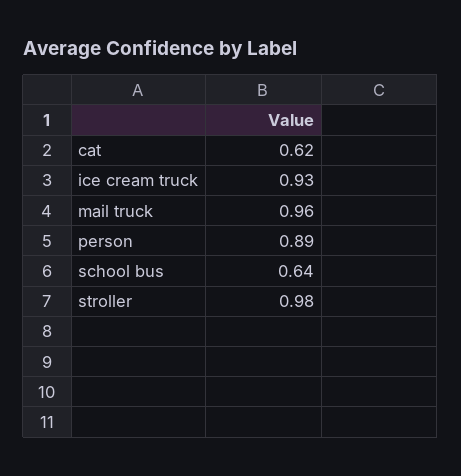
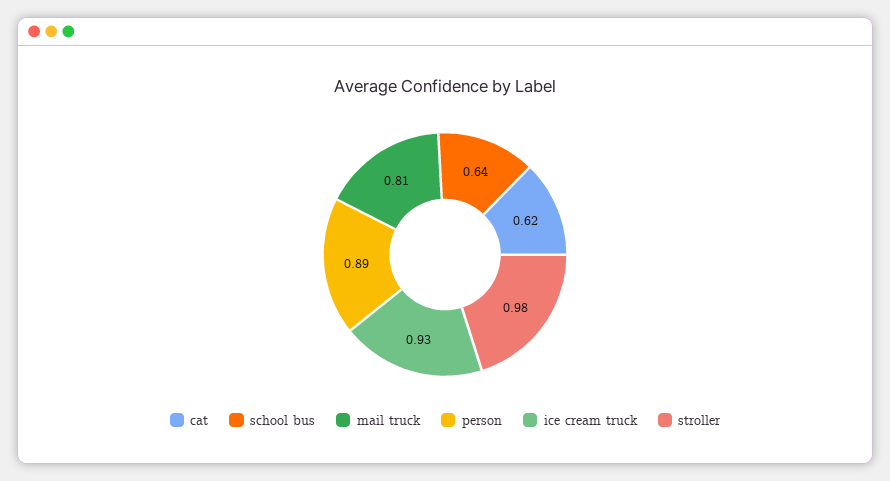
mail truck: 0.96 -> 0.81

